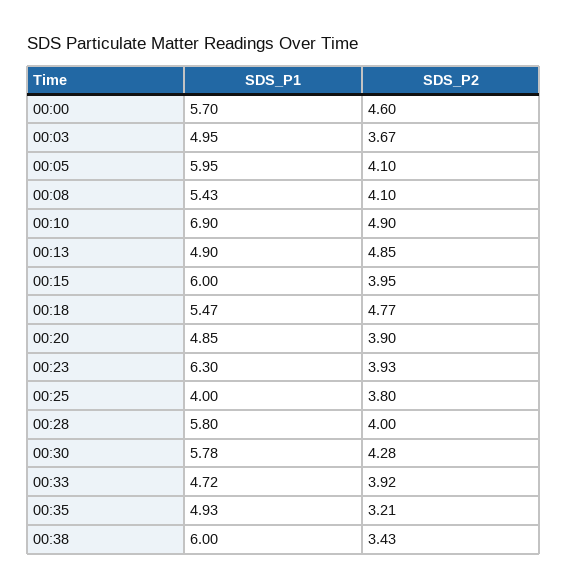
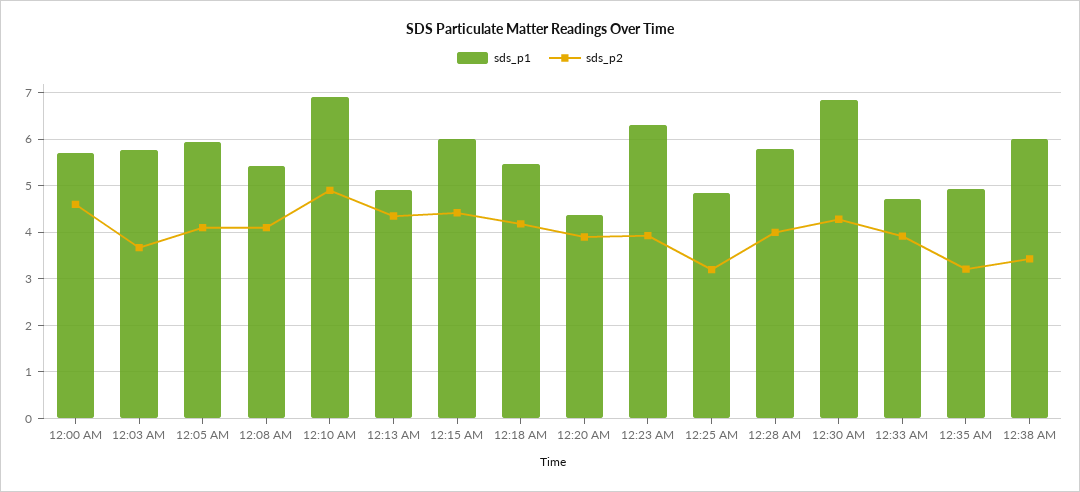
SDS_P1, 00:03: 4.95 -> 5.8
SDS_P2, 00:13: 4.85 -> 4.4
SDS_P2, 00:15: 3.95 -> 4.4
SDS_P2, 00:18: 4.77 -> 4.2
SDS_P1, 00:20: 4.85 -> 4.4
SDS_P1, 00:25: 4 -> 4.8
SDS_P2, 00:25: 3.8 -> 3.2
SDS_P1, 00:30: 5.78 -> 6.8

